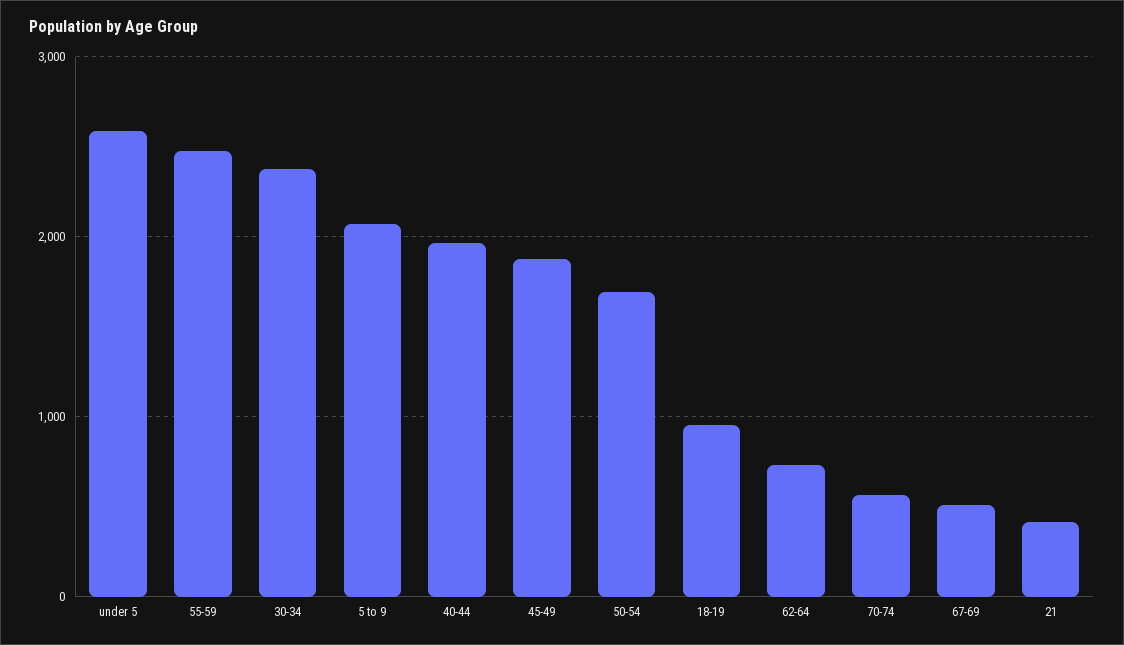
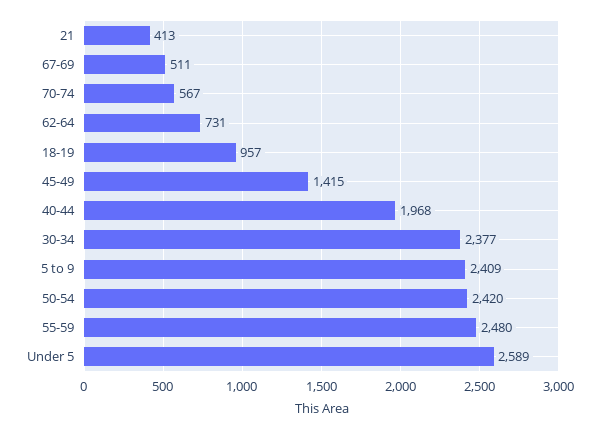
5 to 9: 2100 -> 2409
45-49: 1900 -> 1415
50-54: 1700 -> 2420

